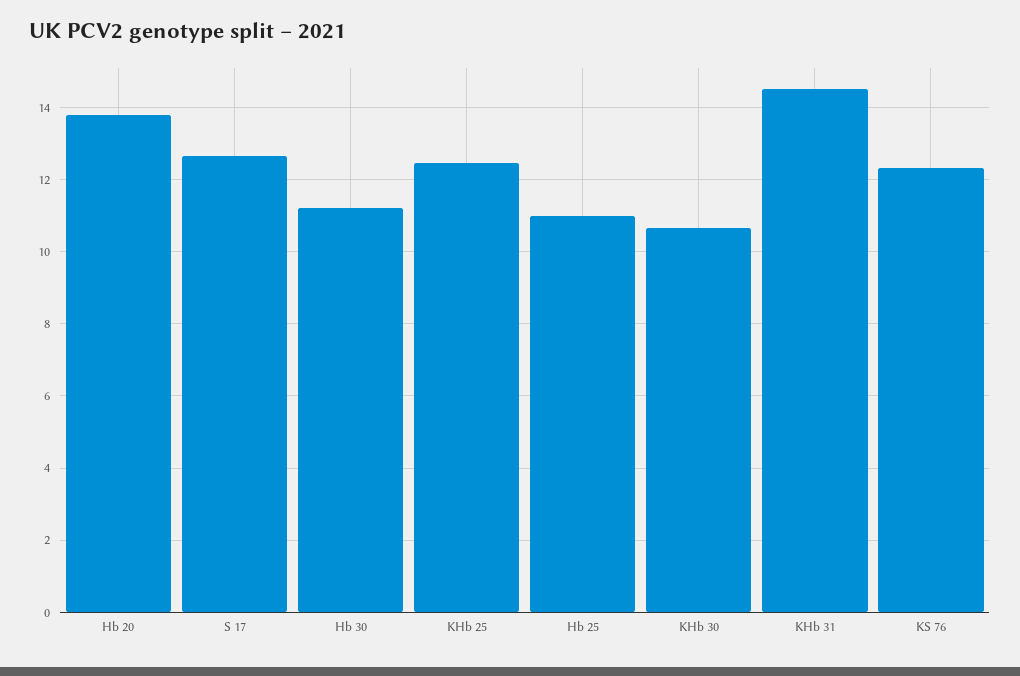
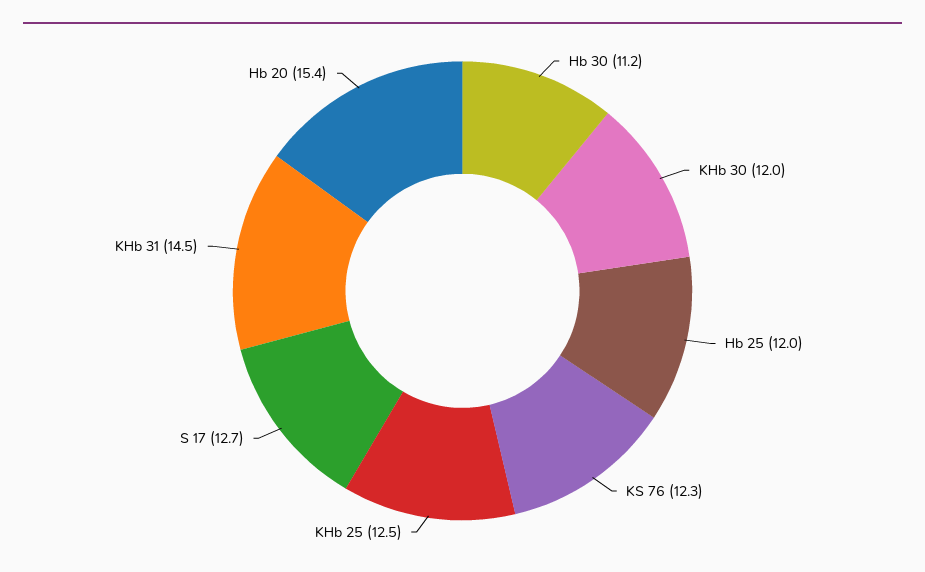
Hb 20: 13.8 -> 15.4
Hb 25: 11 -> 12
KHb 30: 10.6 -> 12

